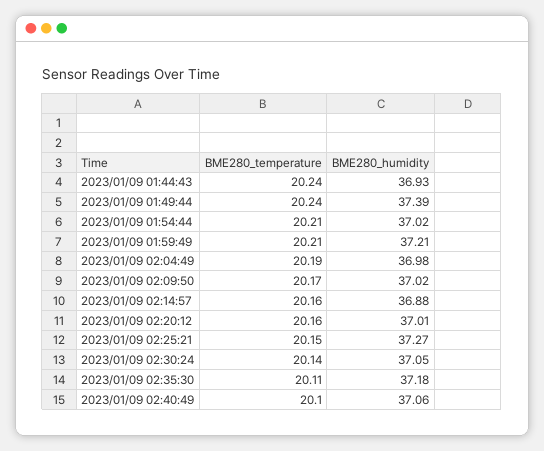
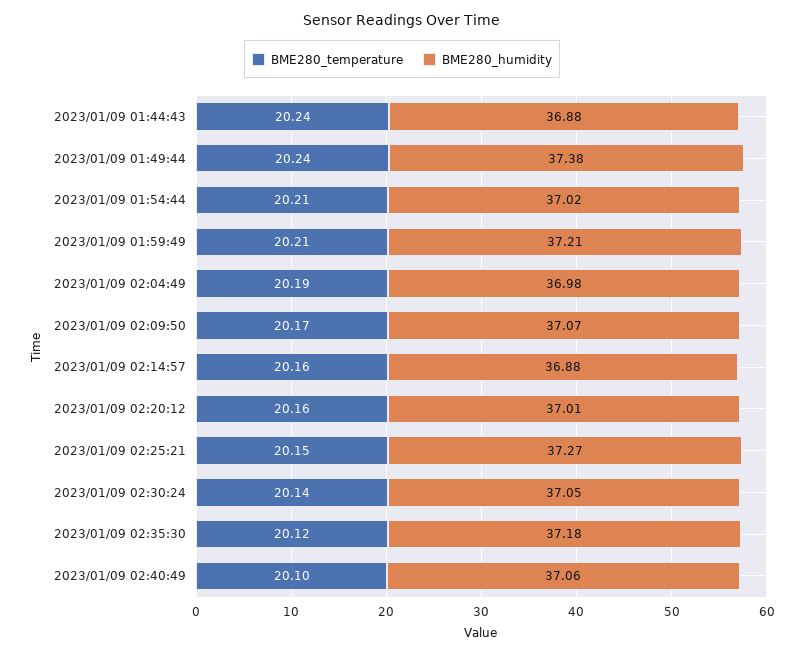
BME280_humidity, 2023/01/09 01:44:43: 36.93 -> 36.88
BME280_humidity, 2023/01/09 01:49:44: 37.39 -> 37.38
BME280_humidity, 2023/01/09 02:09:50: 37.02 -> 37.07
BME280_temperature, 2023/01/09 02:35:30: 20.11 -> 20.12

